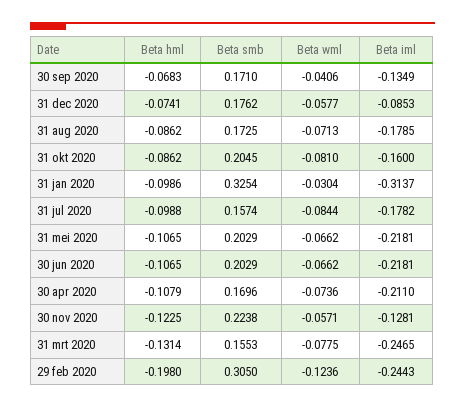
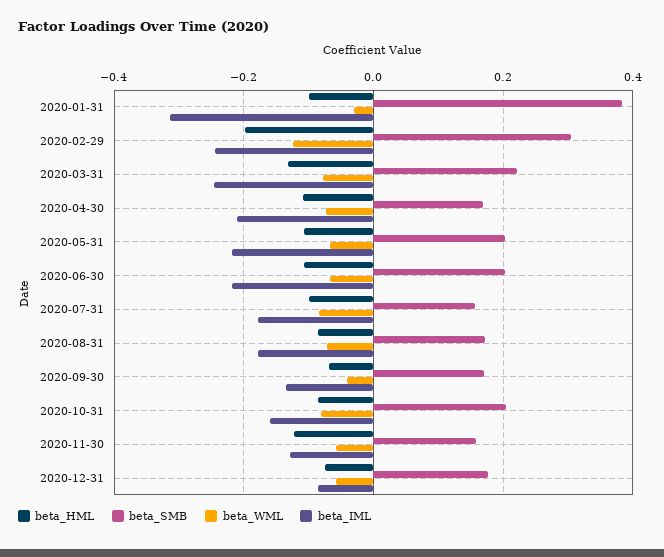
Beta smb, 31 jan 2020: 0.3254 -> 0.38
Beta smb, 30 nov 2020: 0.2238 -> 0.16
Beta smb, 31 mrt 2020: 0.1553 -> 0.22

